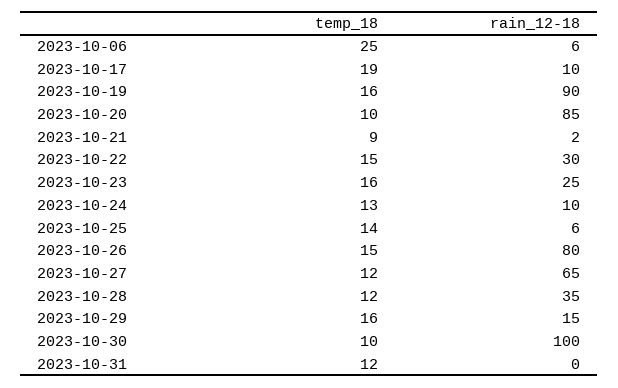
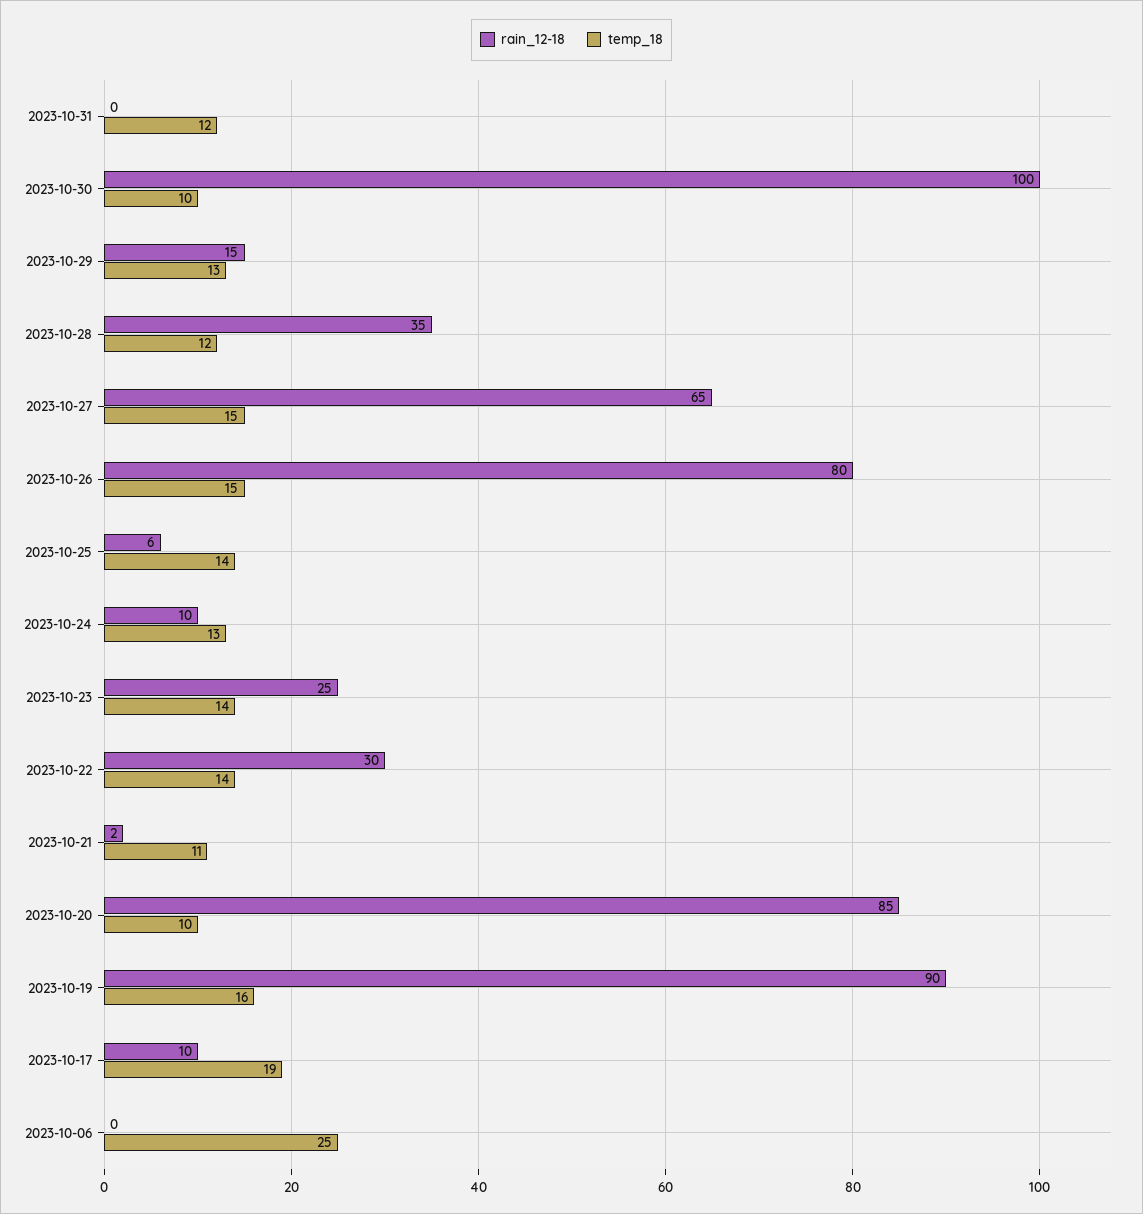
rain_12-18, 2023-10-06: 6 -> 0
temp_18, 2023-10-21: 9 -> 11
temp_18, 2023-10-22: 15 -> 14
temp_18, 2023-10-23: 16 -> 14
temp_18, 2023-10-27: 12 -> 15
temp_18, 2023-10-29: 16 -> 13

